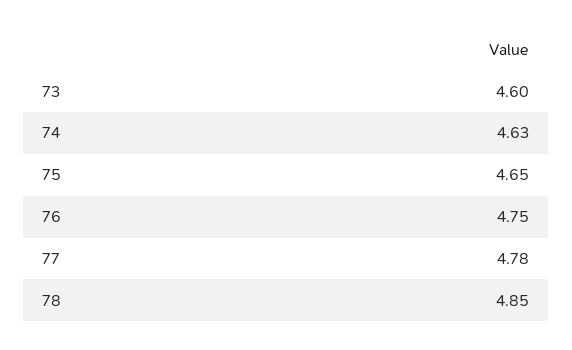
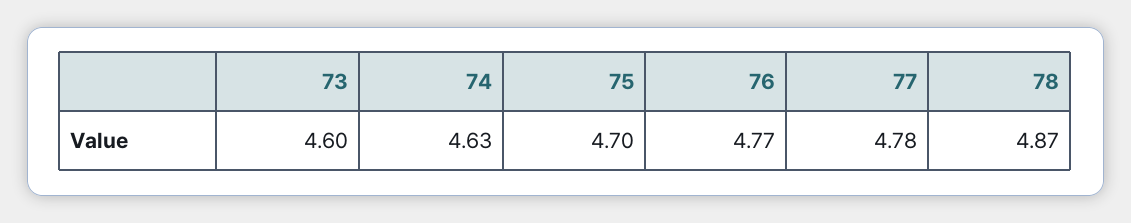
75: 4.65 -> 4.7
76: 4.75 -> 4.77
78: 4.85 -> 4.87

